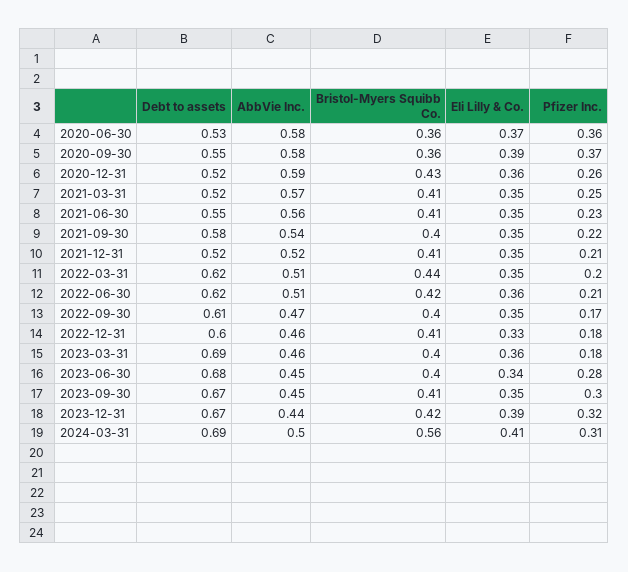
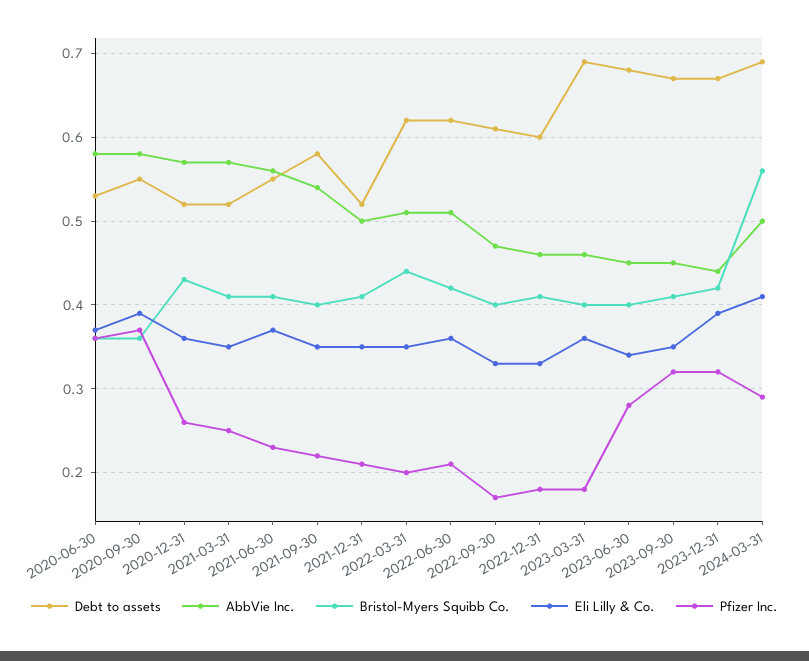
AbbVie Inc., 2020-12-31: 0.59 -> 0.57
Eli Lilly & Co., 2021-06-30: 0.35 -> 0.37
AbbVie Inc., 2021-12-31: 0.52 -> 0.5
Eli Lilly & Co., 2022-09-30: 0.35 -> 0.33
Pfizer Inc., 2023-09-30: 0.3 -> 0.32
Pfizer Inc., 2024-03-31: 0.31 -> 0.29

